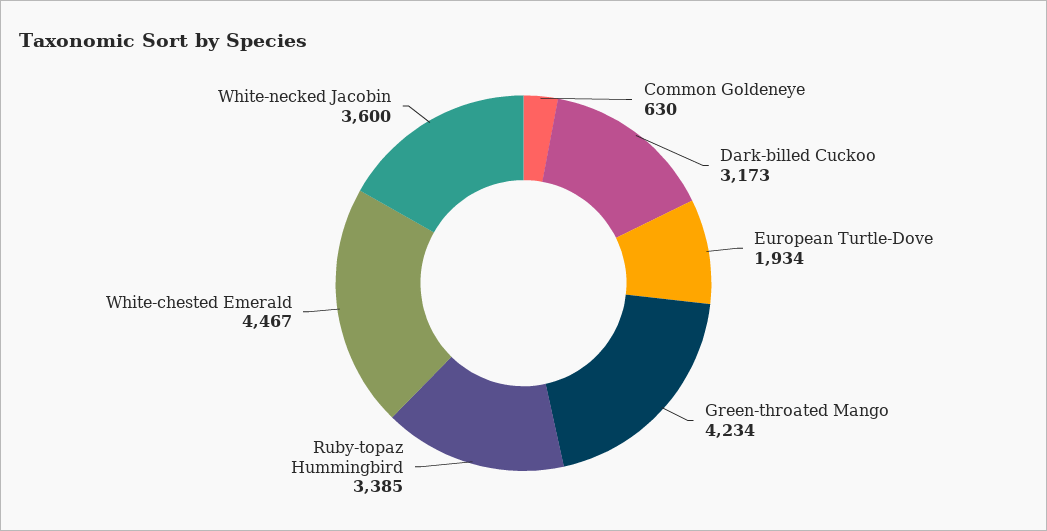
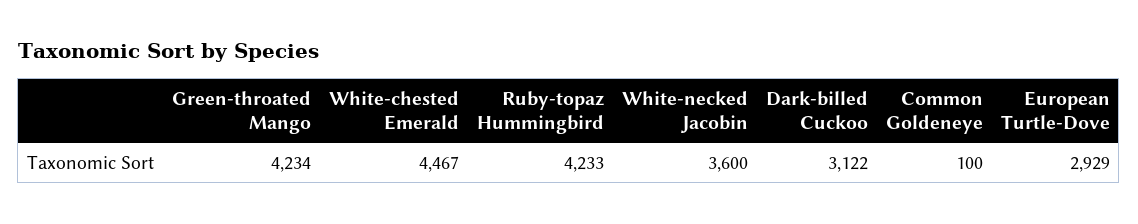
Common Goldeneye: 630 -> 100
Dark-billed Cuckoo: 3173 -> 3122
European Turtle-Dove: 1934 -> 2929
Ruby-topaz Hummingbird: 3385 -> 4233

